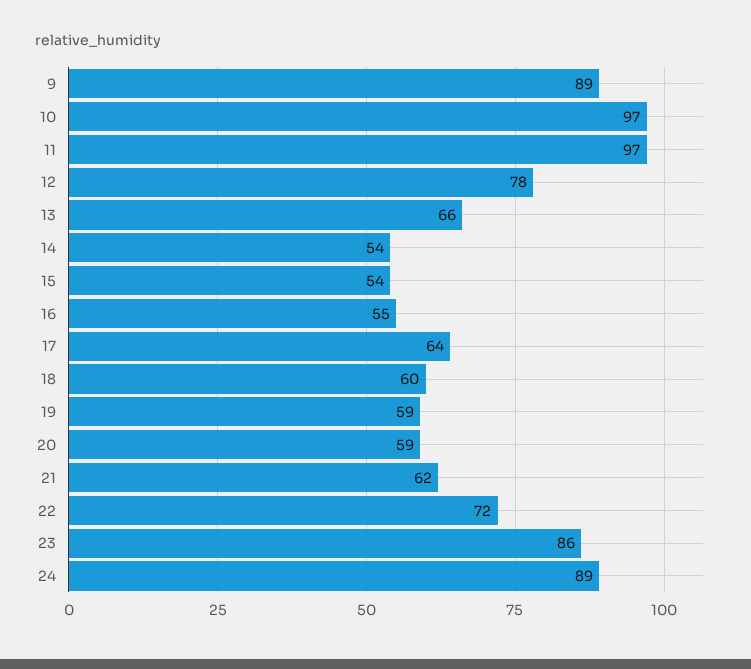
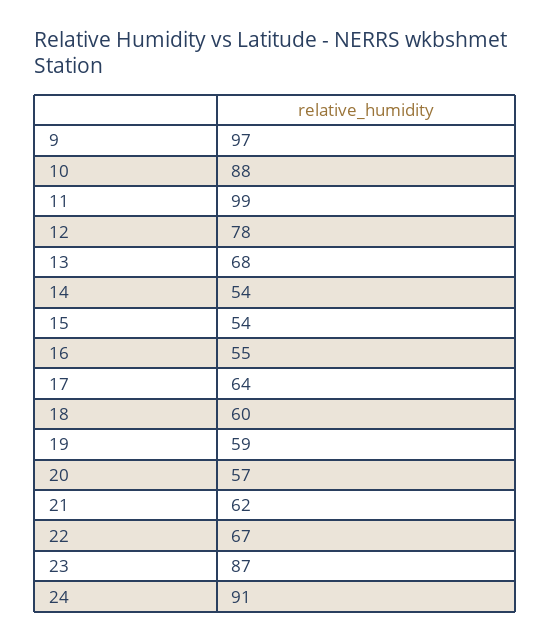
9: 89 -> 97
10: 97 -> 88
11: 97 -> 99
13: 66 -> 68
20: 59 -> 57
22: 72 -> 67
23: 86 -> 87
24: 89 -> 91

